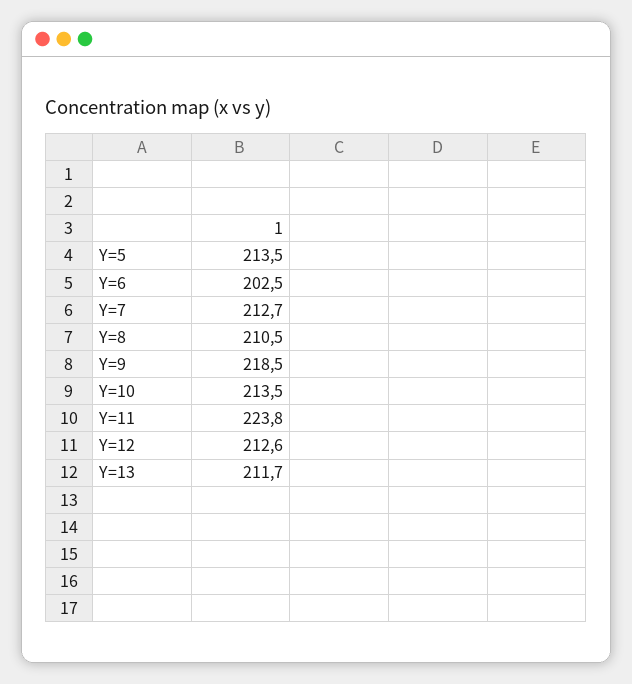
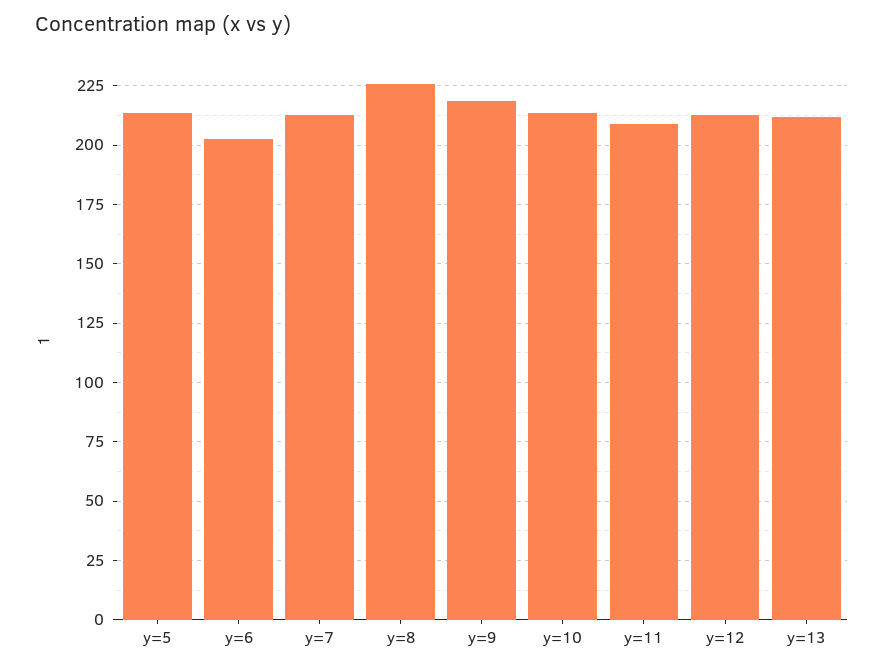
Y=8: 210.5 -> 225
Y=11: 223.8 -> 210

